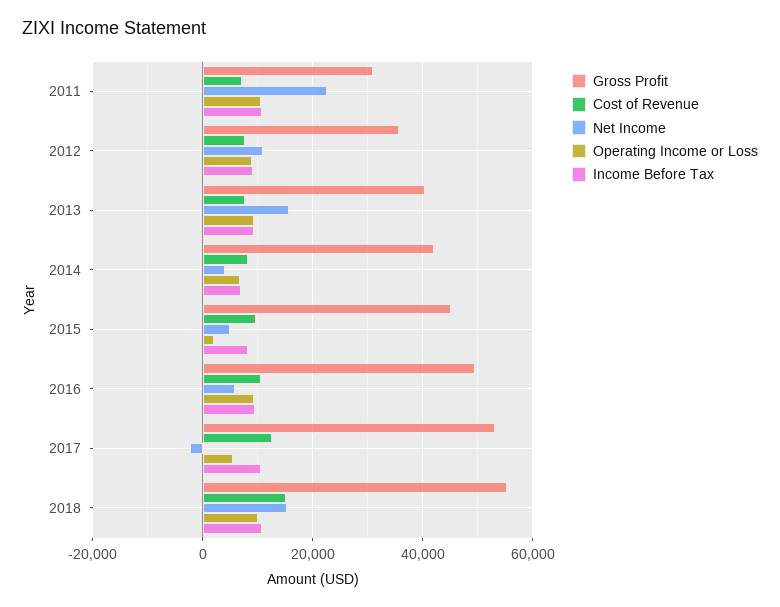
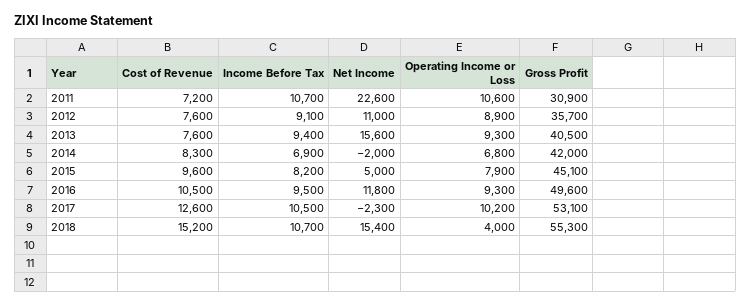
Net Income, 2014: 4000 -> -2000
Operating Income or Loss, 2015: 2000 -> 7900
Net Income, 2016: 6000 -> 11800
Operating Income or Loss, 2017: 6000 -> 10200
Operating Income or Loss, 2018: 10000 -> 4000

